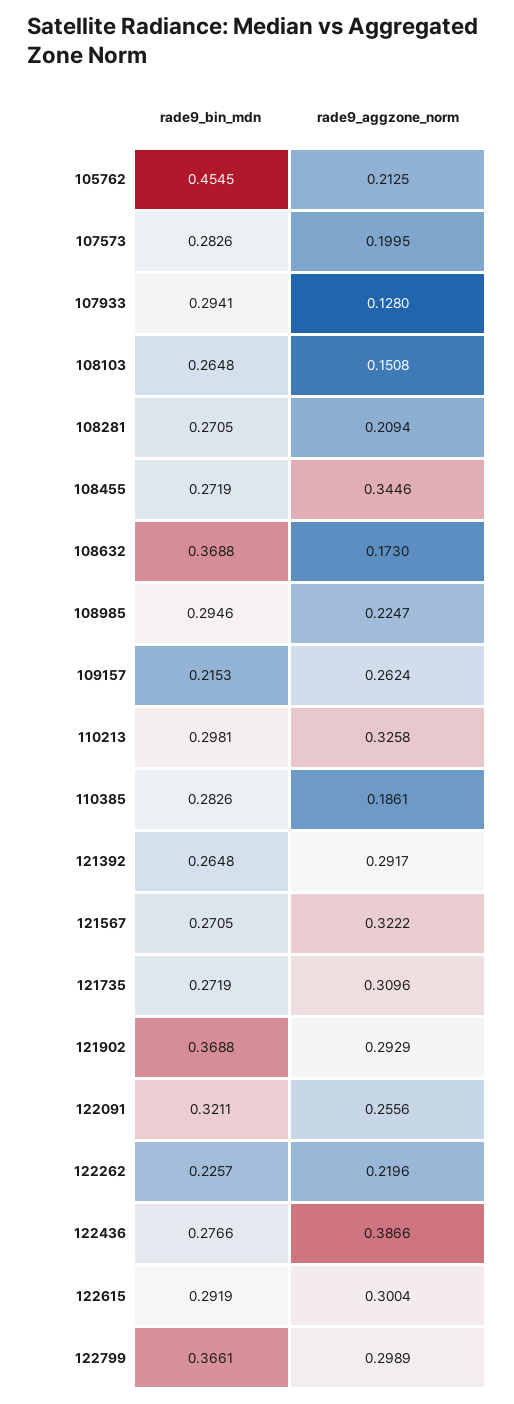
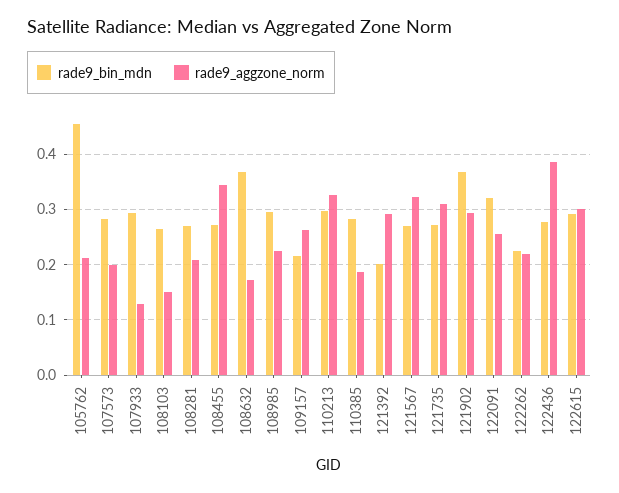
rade9_bin_mdn, 121392: 0.2648 -> 0.2
rade9_bin_mdn, 122799: 0.3661 -> none
rade9_aggzone_norm, 122799: 0.2989 -> none

